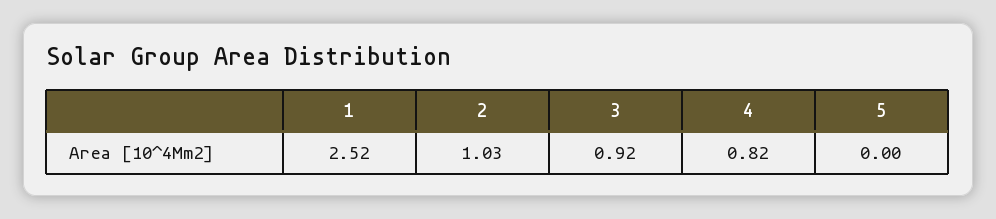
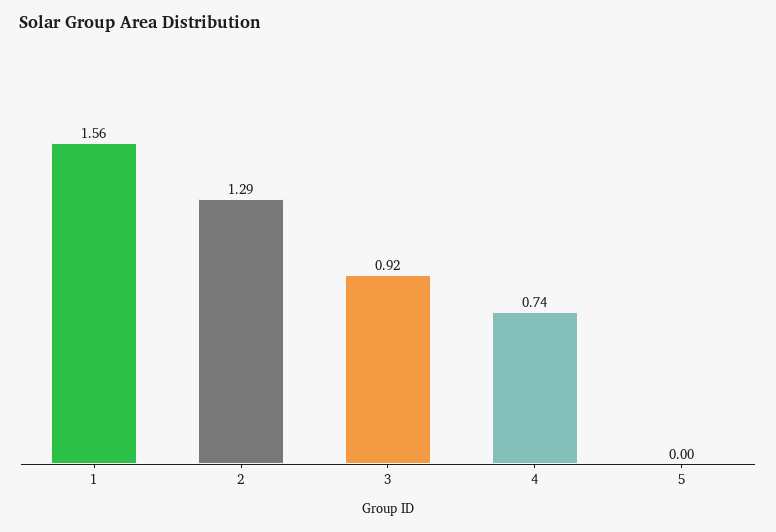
1: 2.52 -> 1.56
2: 1.03 -> 1.29
4: 0.82 -> 0.74

